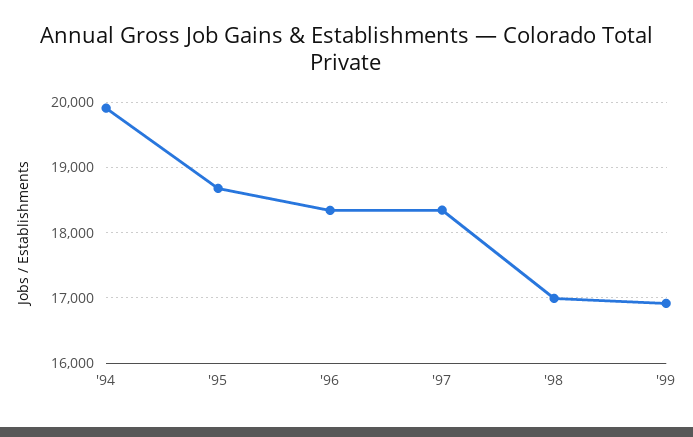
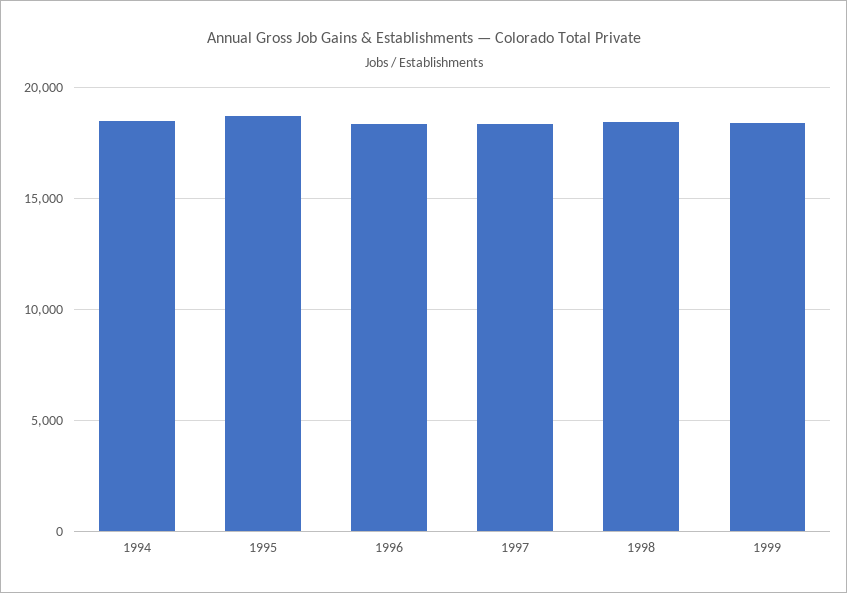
'94: 19900 -> 18500
'98: 17000 -> 18500
'99: 16900 -> 18500

